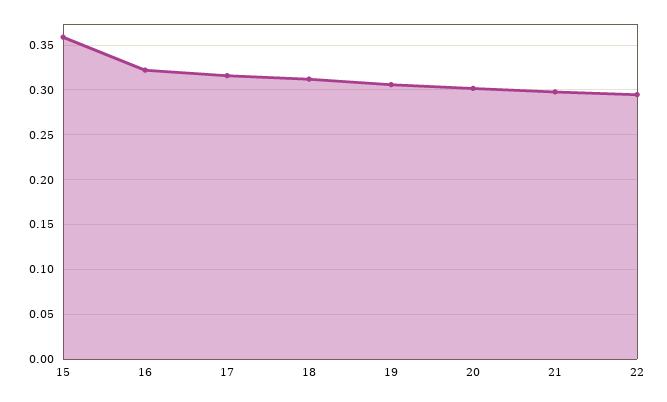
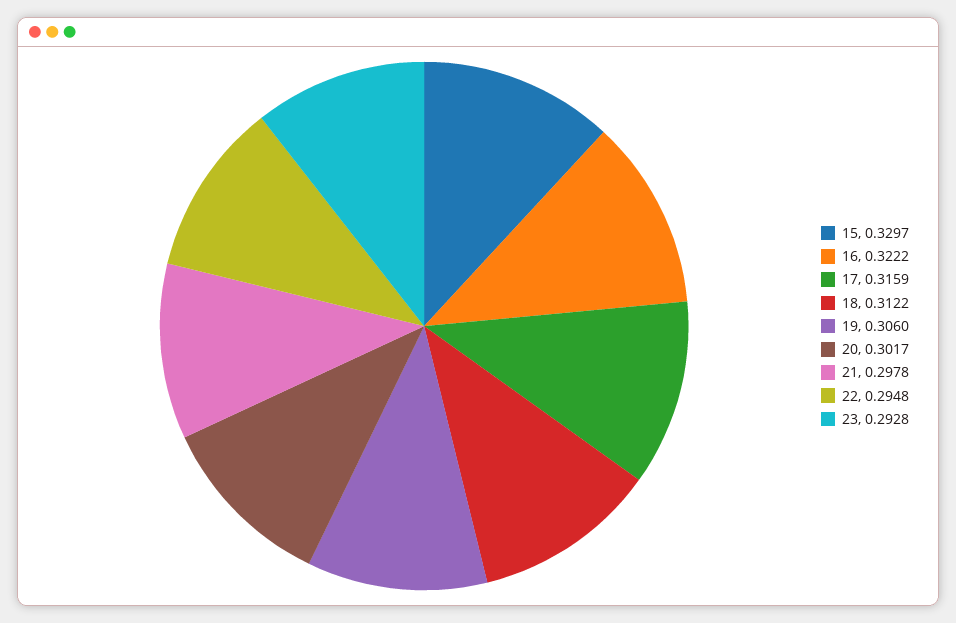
15: 0.36 -> 0.3297
23: none -> 0.2928

